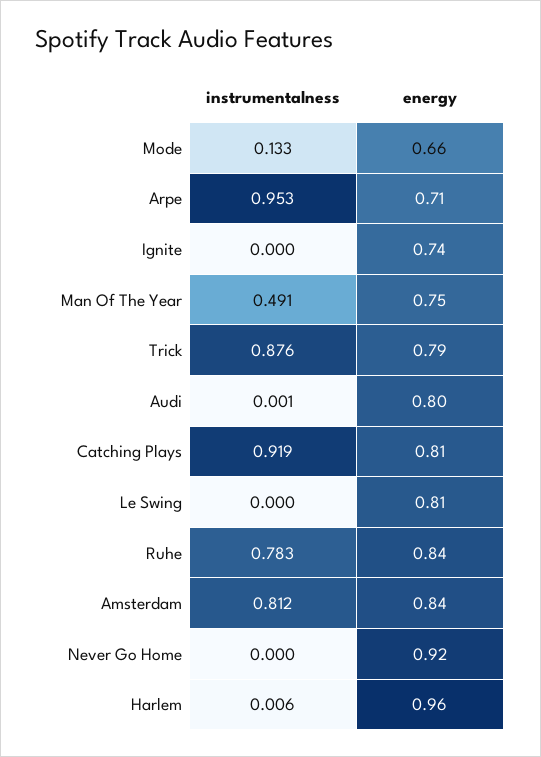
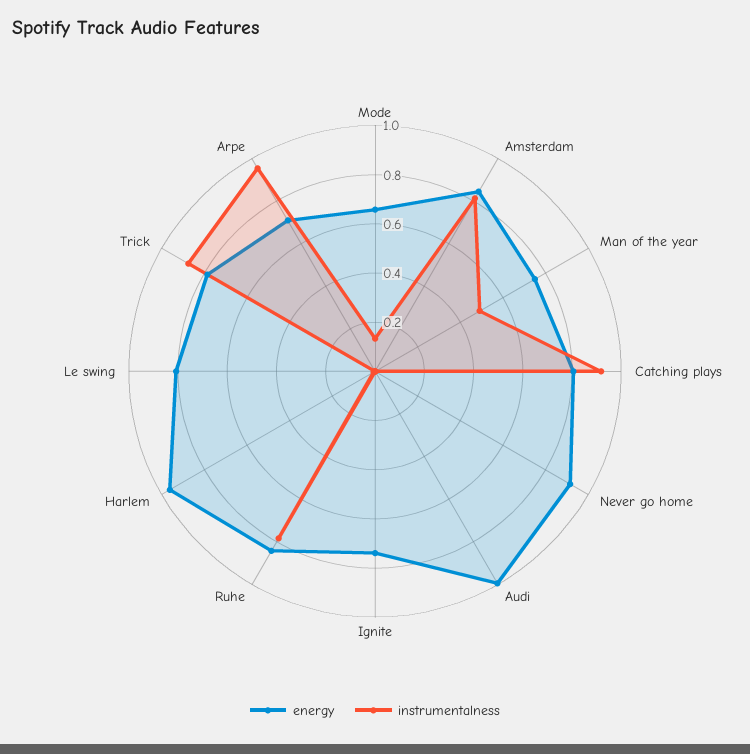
energy, Audi: 0.8 -> 1

